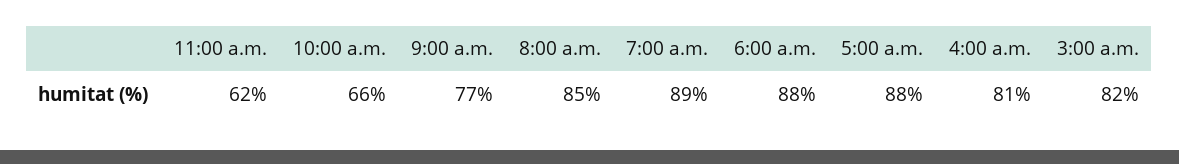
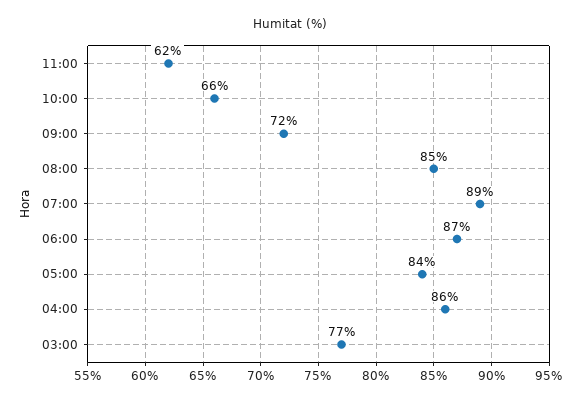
9:00 a.m.: 77 -> 72
6:00 a.m.: 88 -> 87
5:00 a.m.: 88 -> 84
4:00 a.m.: 81 -> 86
3:00 a.m.: 82 -> 77

